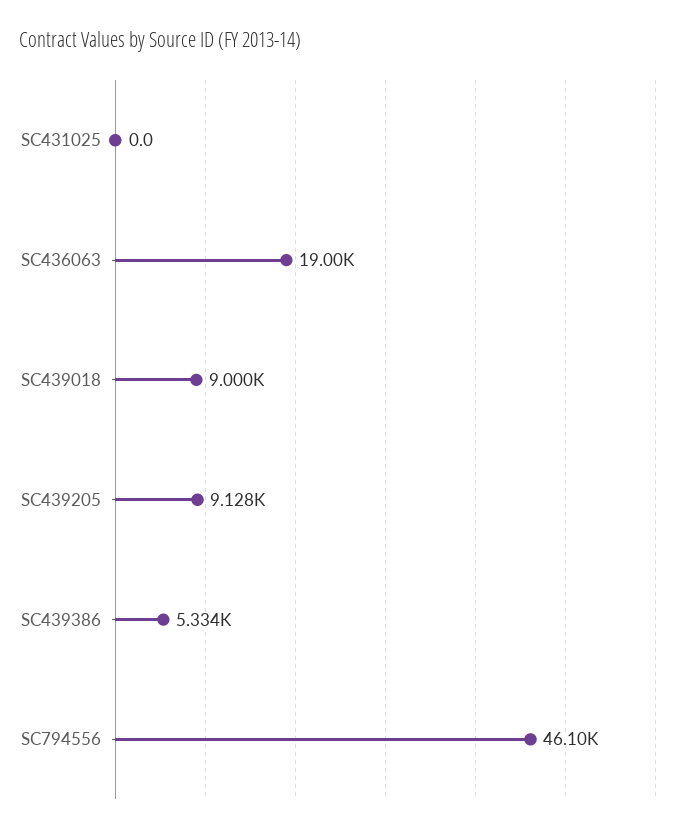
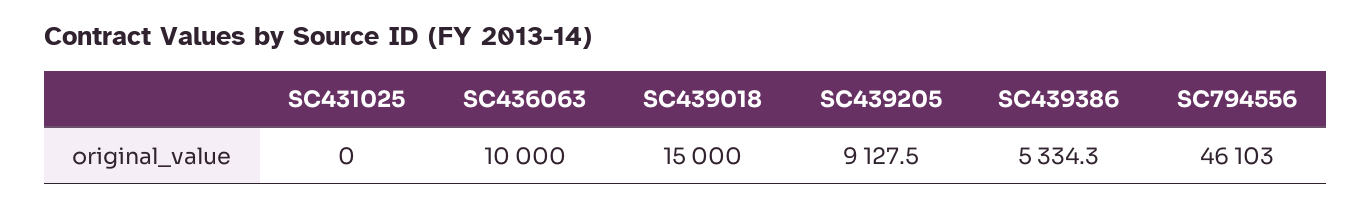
SC436063: 19000 -> 10000
SC439018: 9000 -> 15000

